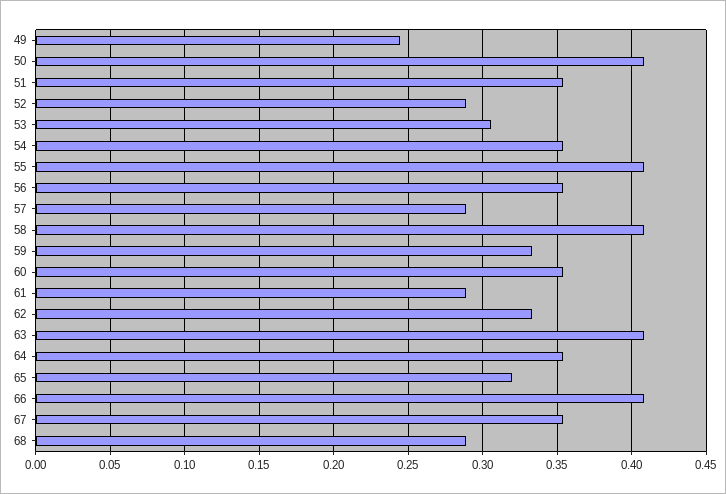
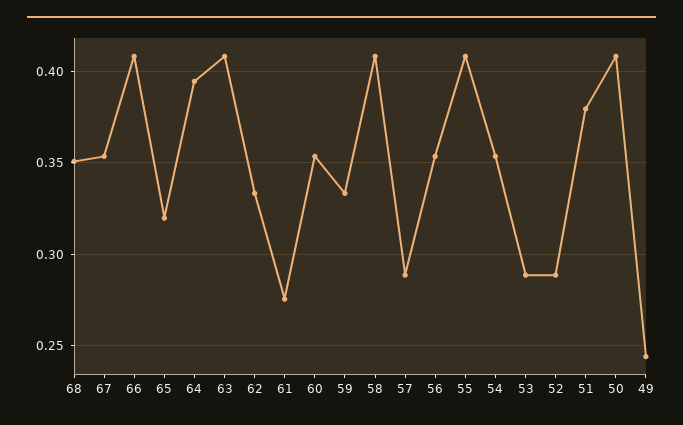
51: 0.355 -> 0.38
53: 0.305 -> 0.29
61: 0.29 -> 0.275
64: 0.355 -> 0.395
68: 0.29 -> 0.35

